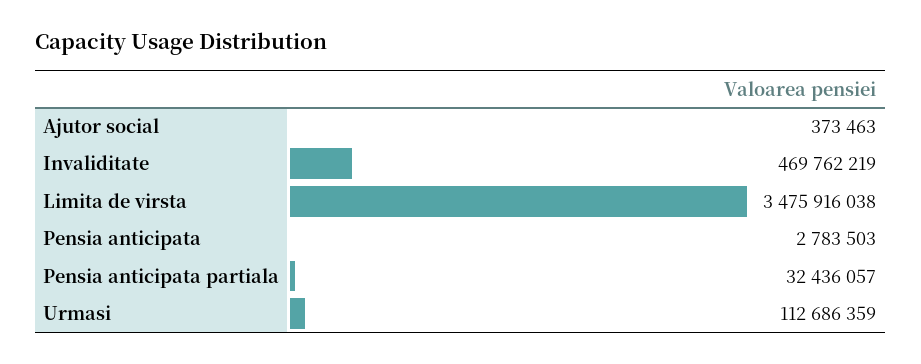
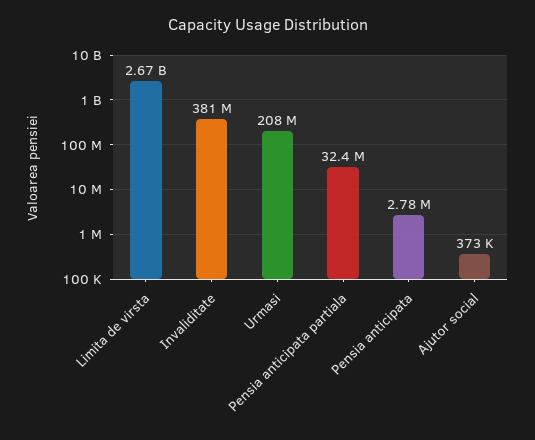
Invaliditate: 469762219 -> 381000000
Limita de virsta: 3475916038 -> 2670000000
Urmasi: 112686359 -> 208000000

